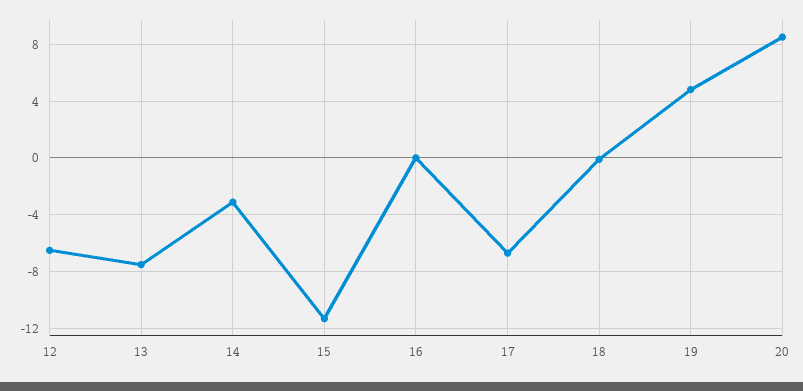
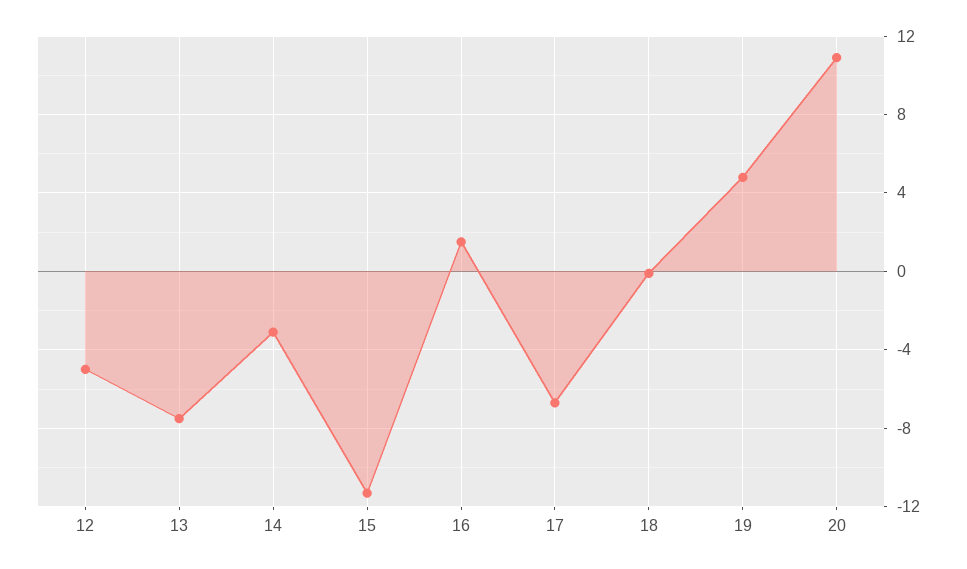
12: -6.5 -> -5
16: 0 -> 1.5
20: 8.5 -> 11

